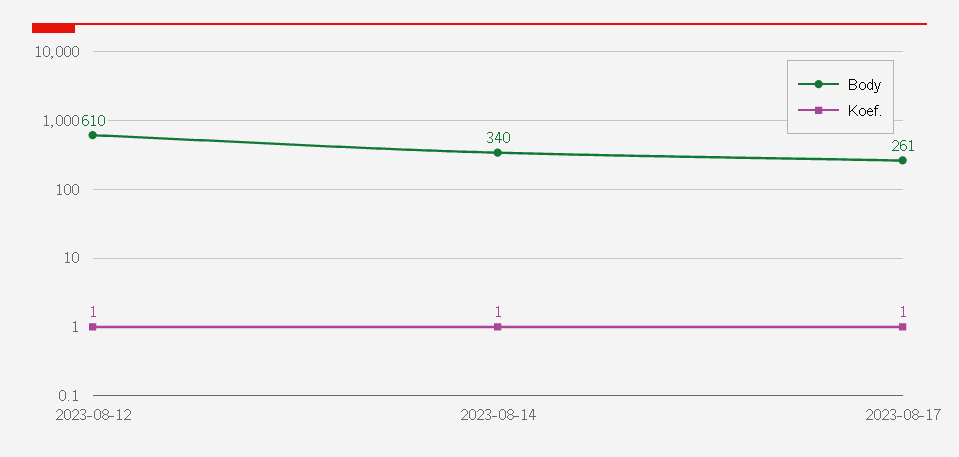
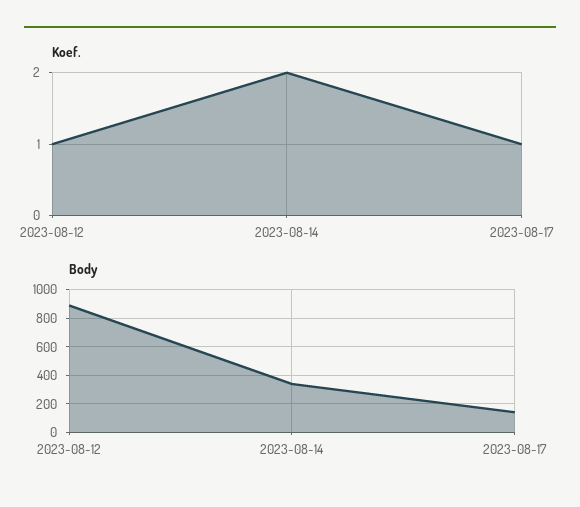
Body, 2023-08-12: 610 -> 900
Koef., 2023-08-14: 1 -> 2
Body, 2023-08-17: 261 -> 150

